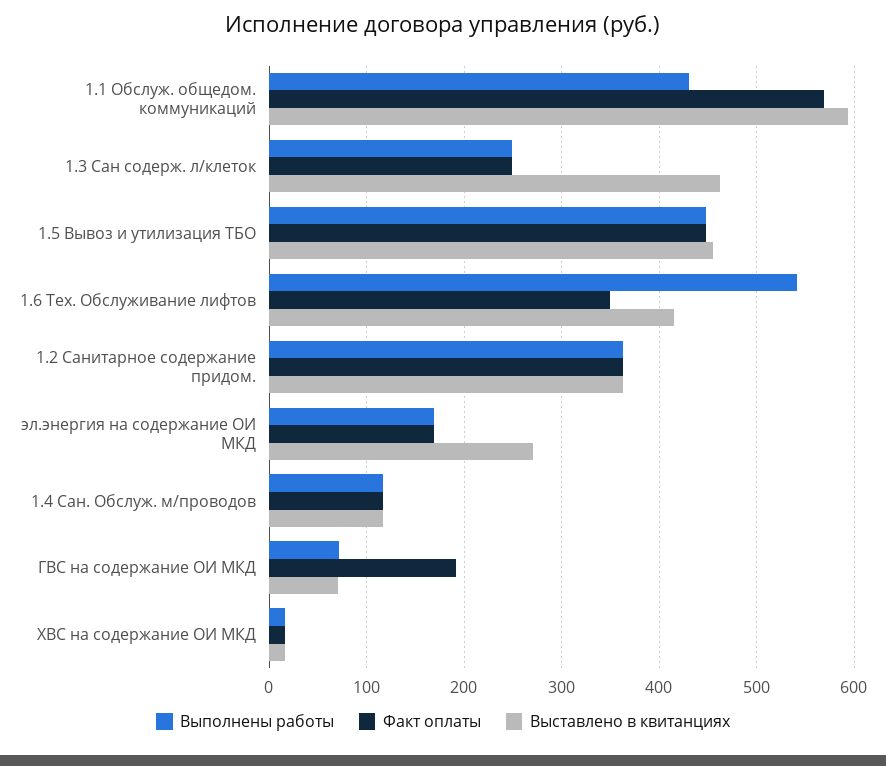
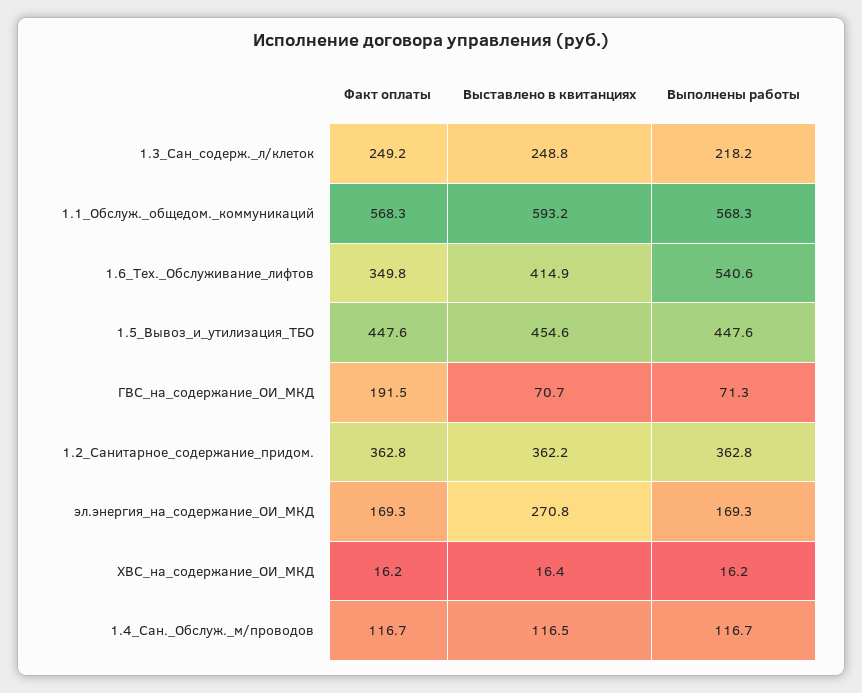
Выполнены работы, 1.1 Обслуж. общедом. коммуникаций: 430 -> 568.3
Выполнены работы, 1.3 Сан содерж. л/клеток: 250 -> 218.2
Выставлено в квитанциях, 1.3 Сан содерж. л/клеток: 460 -> 248.8

